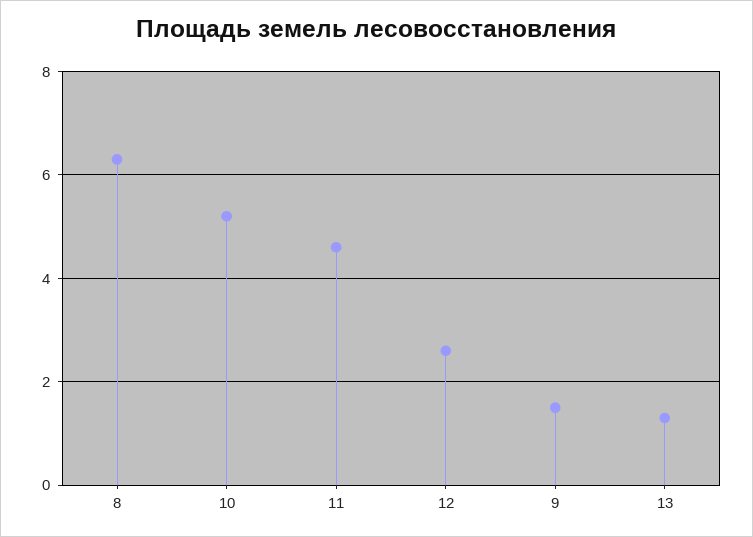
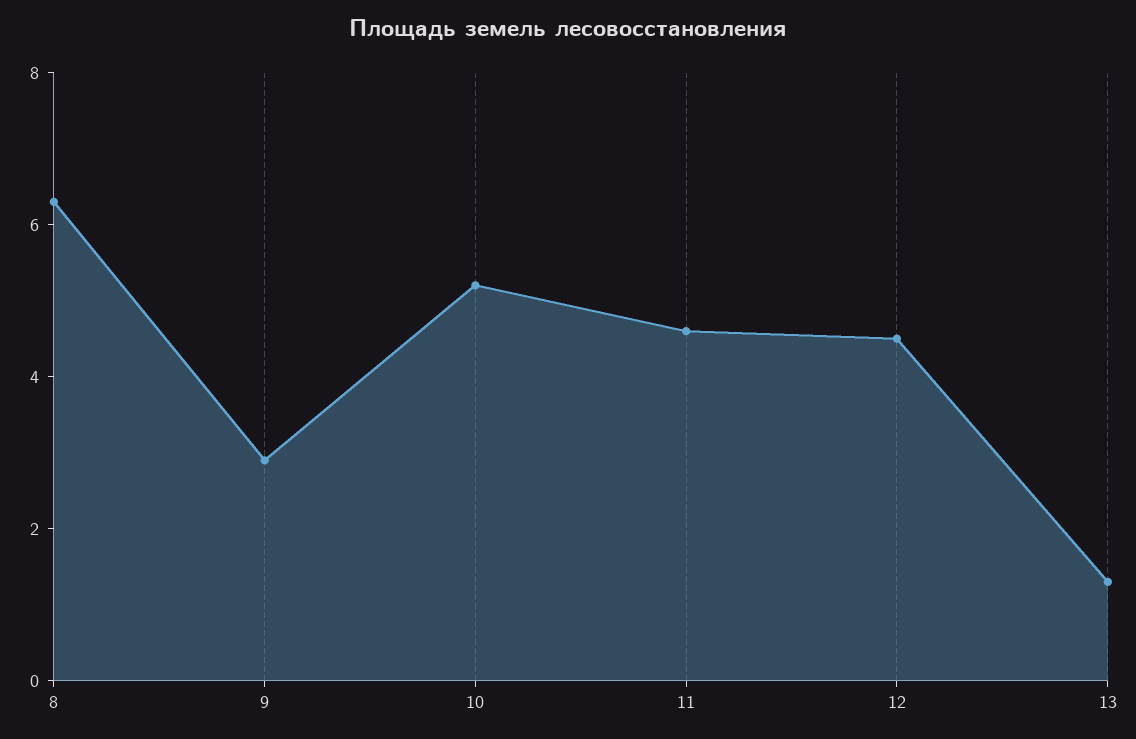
12: 2.5 -> 4.5
9: 1.5 -> 3

